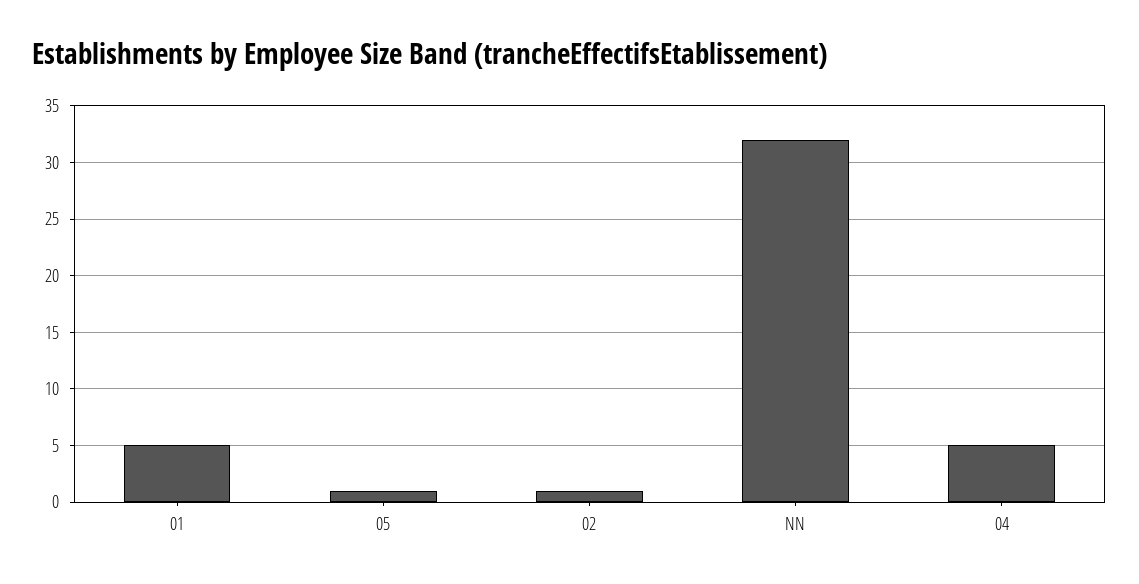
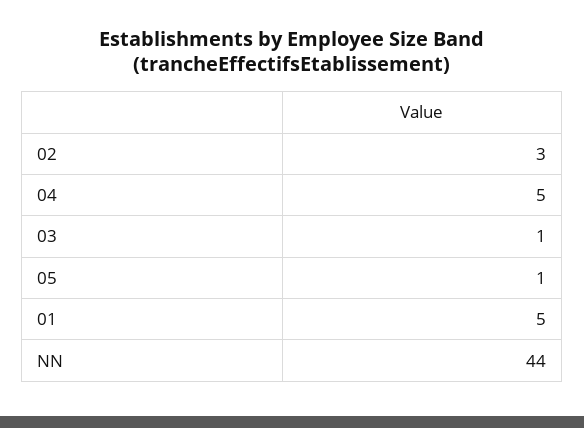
02: 1 -> 3
NN: 32 -> 44
03: none -> 1

